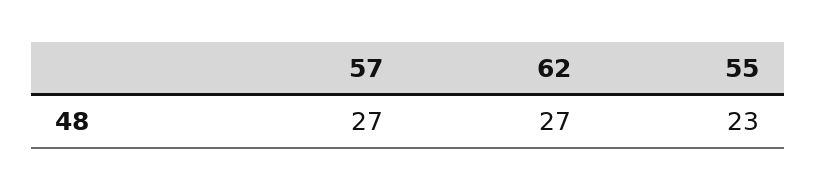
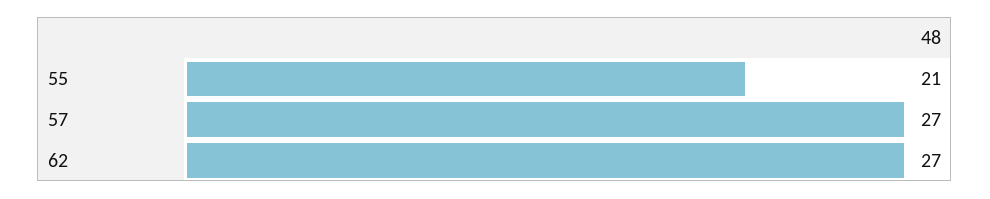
55: 23 -> 21

